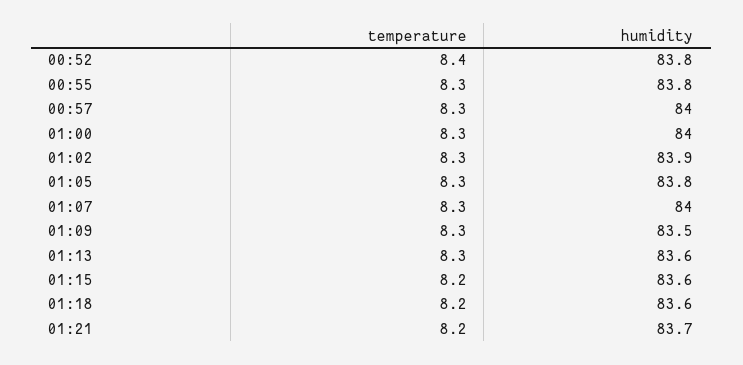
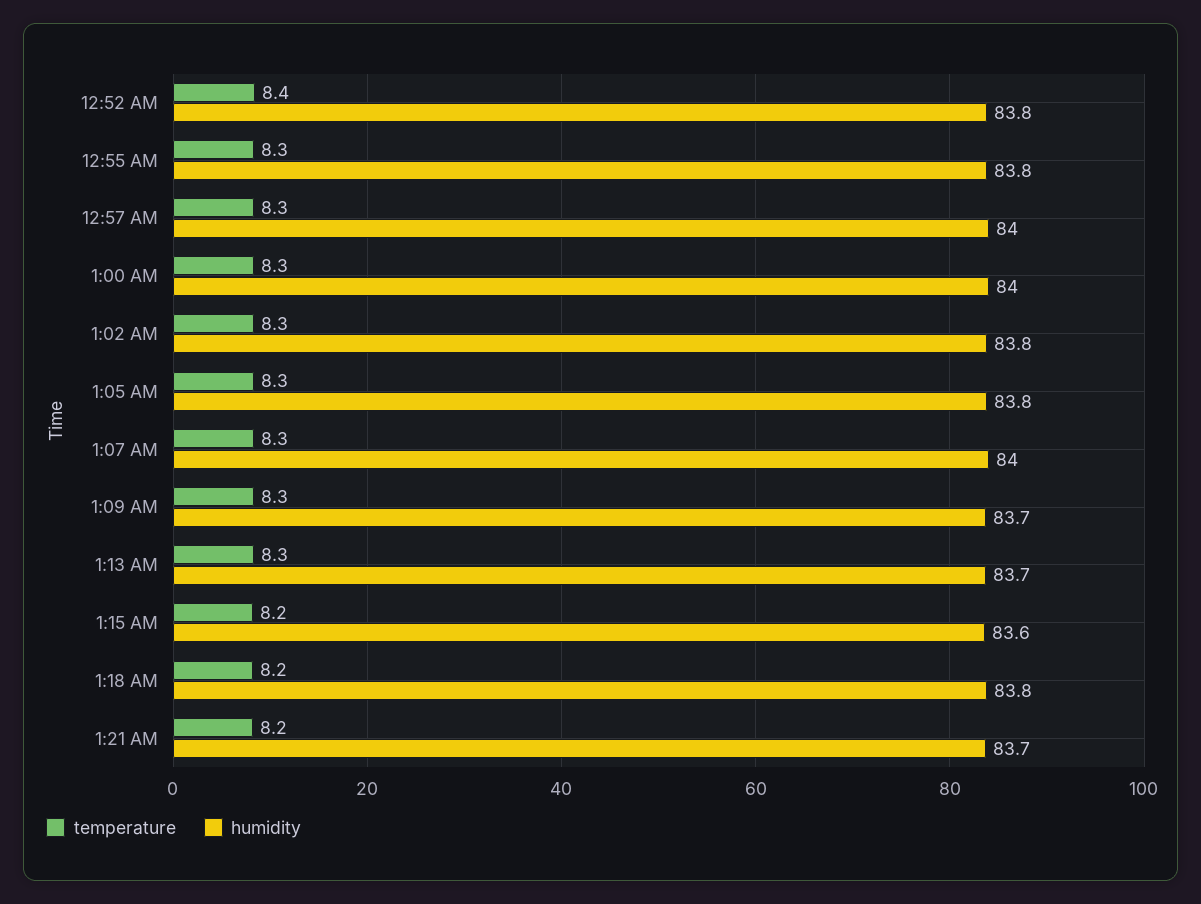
humidity, 01:02: 83.9 -> 83.8
humidity, 01:09: 83.5 -> 83.7
humidity, 01:13: 83.6 -> 83.7
humidity, 01:18: 83.6 -> 83.8

